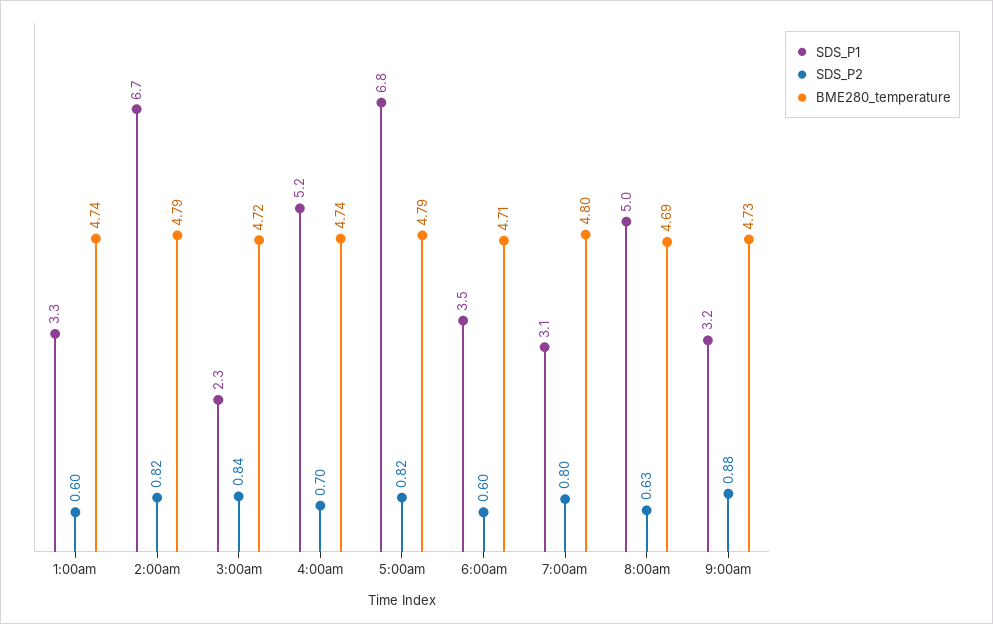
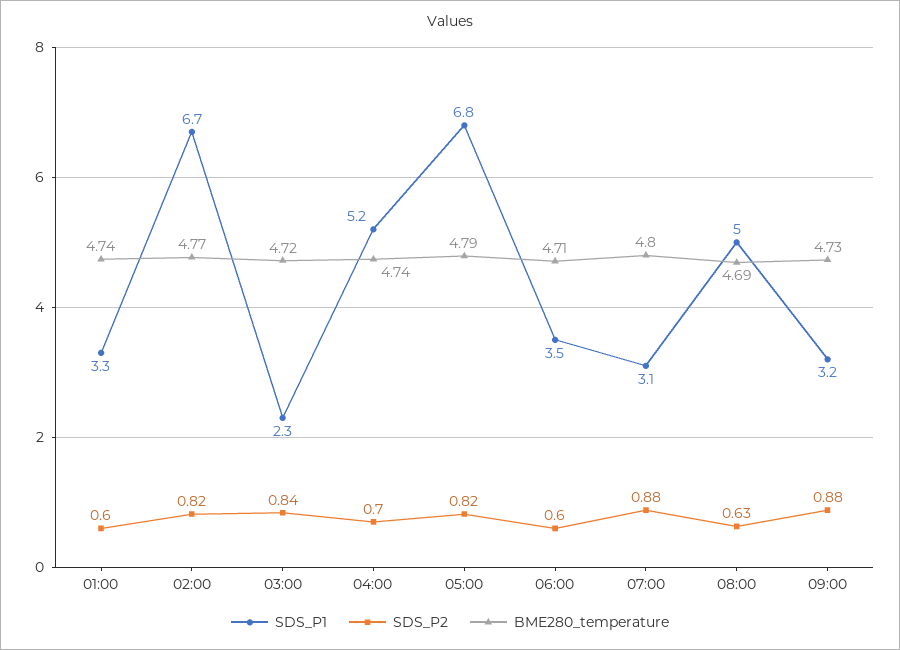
BME280_temperature, 2:00am: 4.79 -> 4.77
SDS_P2, 7:00am: 0.8 -> 0.88

